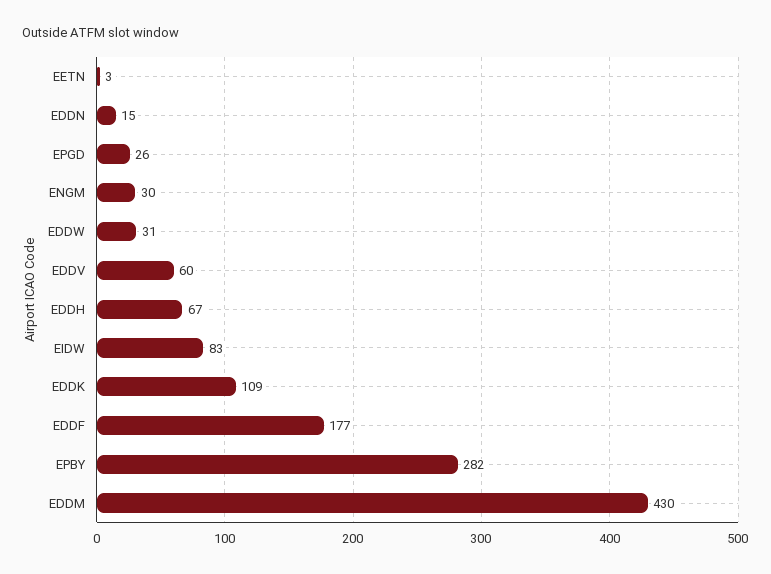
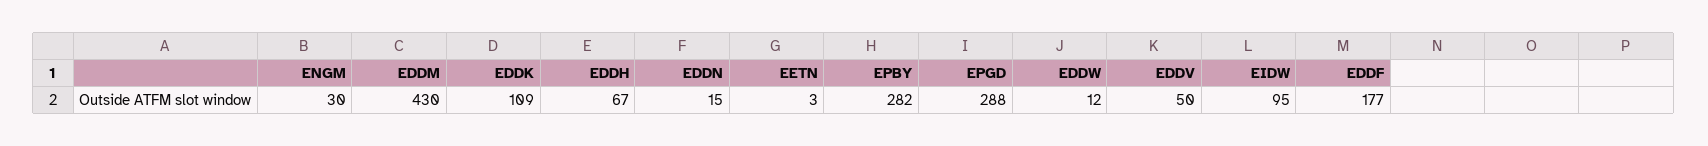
EPGD: 26 -> 288
EDDW: 31 -> 12
EDDV: 60 -> 50
EIDW: 83 -> 95

